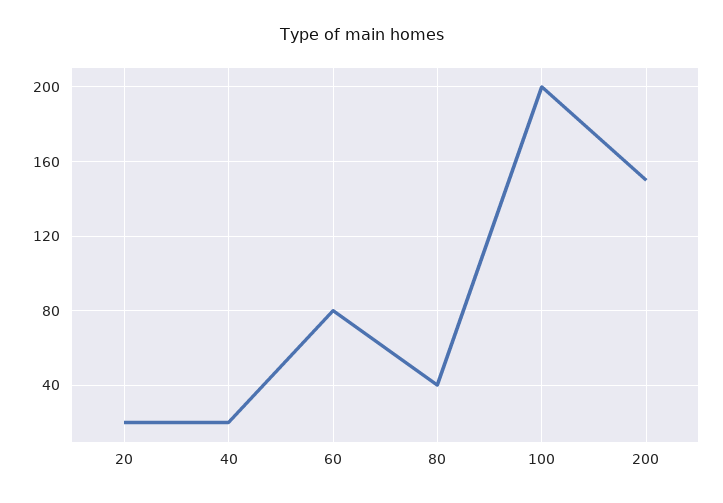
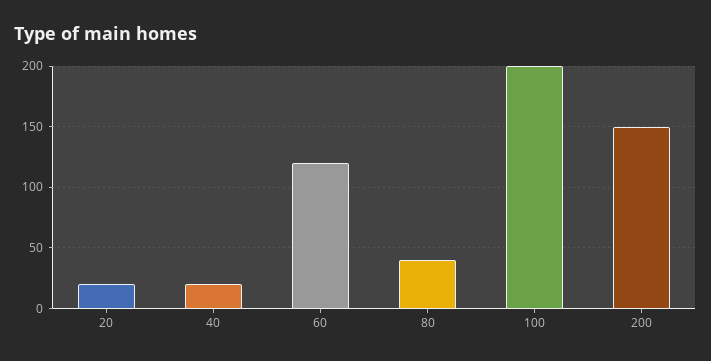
60: 80 -> 120

